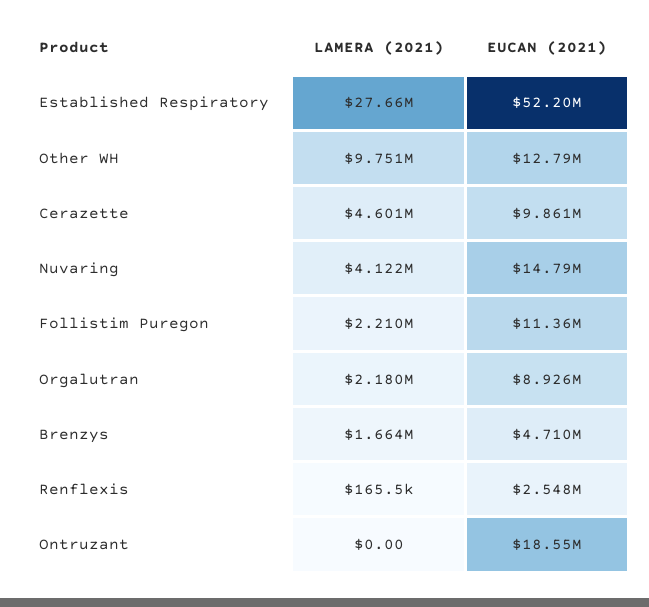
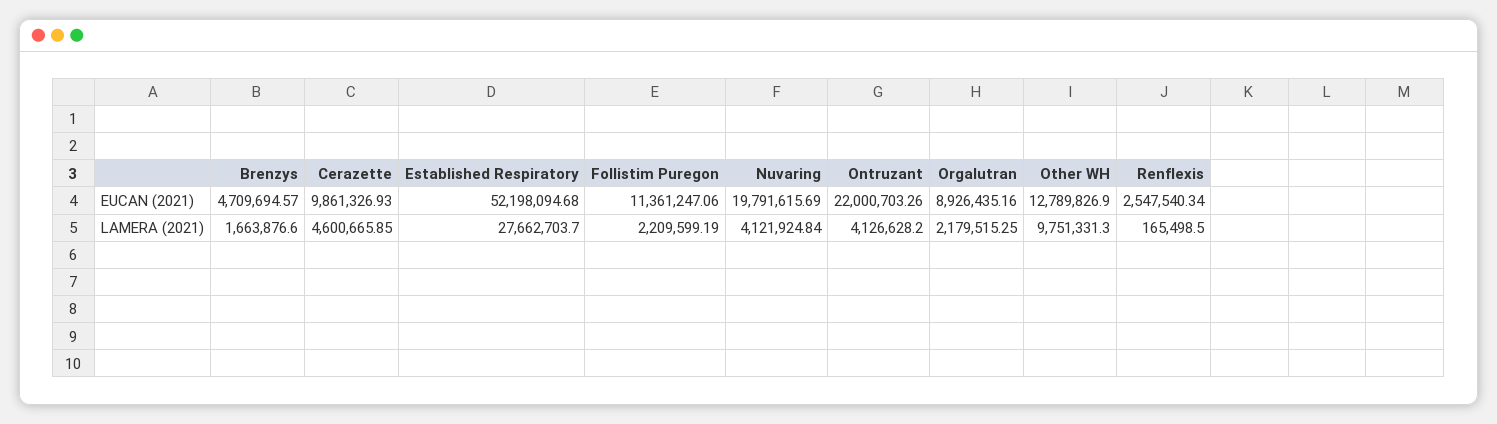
EUCAN (2021), Nuvaring: 14790000 -> 19791615.69
LAMERA (2021), Ontruzant: 0 -> 4126628.2
EUCAN (2021), Ontruzant: 18550000 -> 22000703.26

